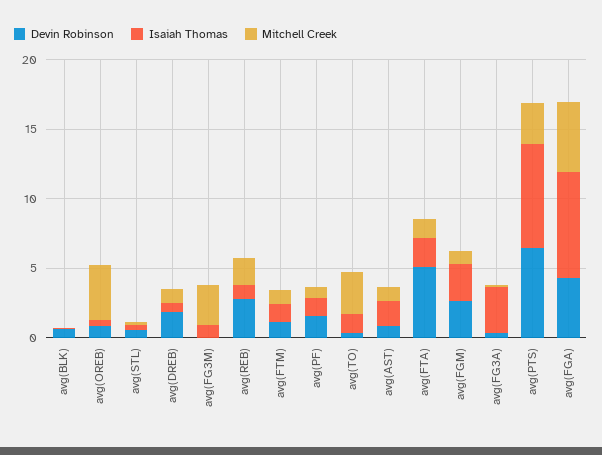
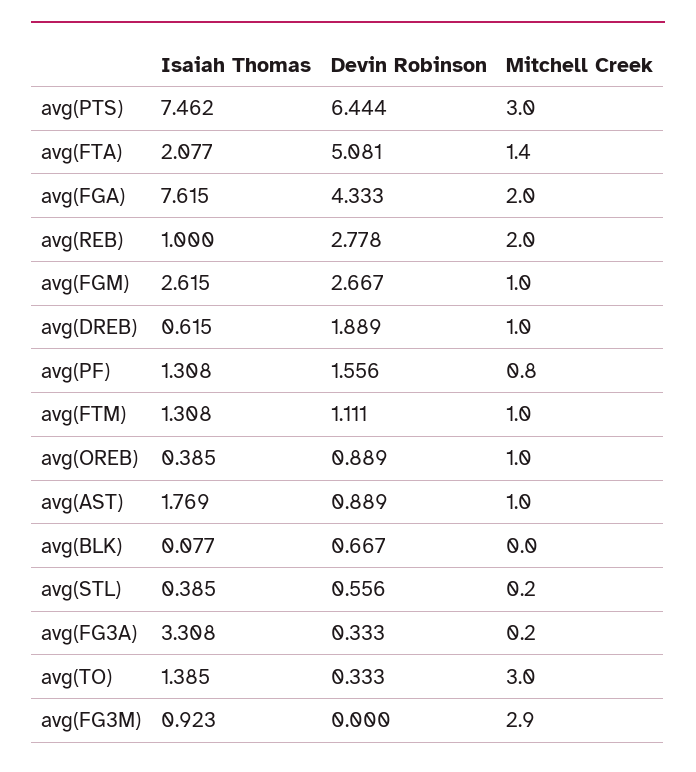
Mitchell Creek, avg(OREB): 4 -> 1
Mitchell Creek, avg(FGA): 5 -> 2

